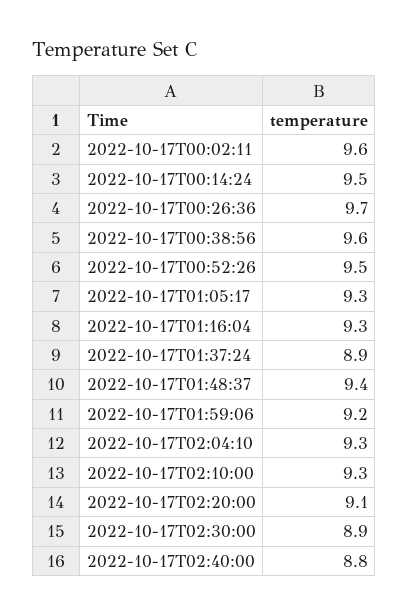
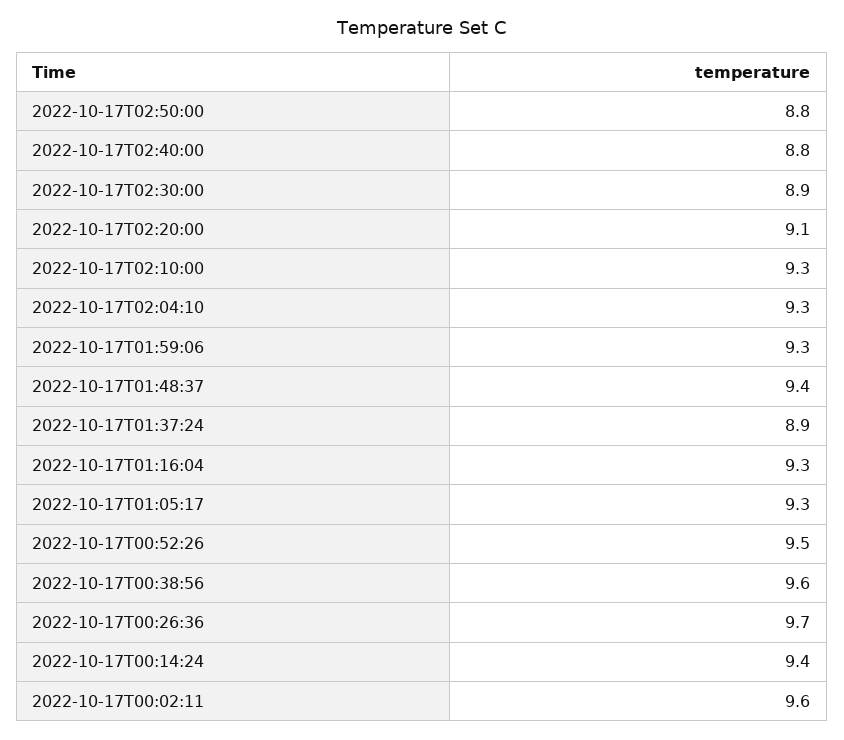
2022-10-17T00:14:24: 9.5 -> 9.4
2022-10-17T01:59:06: 9.2 -> 9.3
2022-10-17T02:50:00: none -> 8.8

